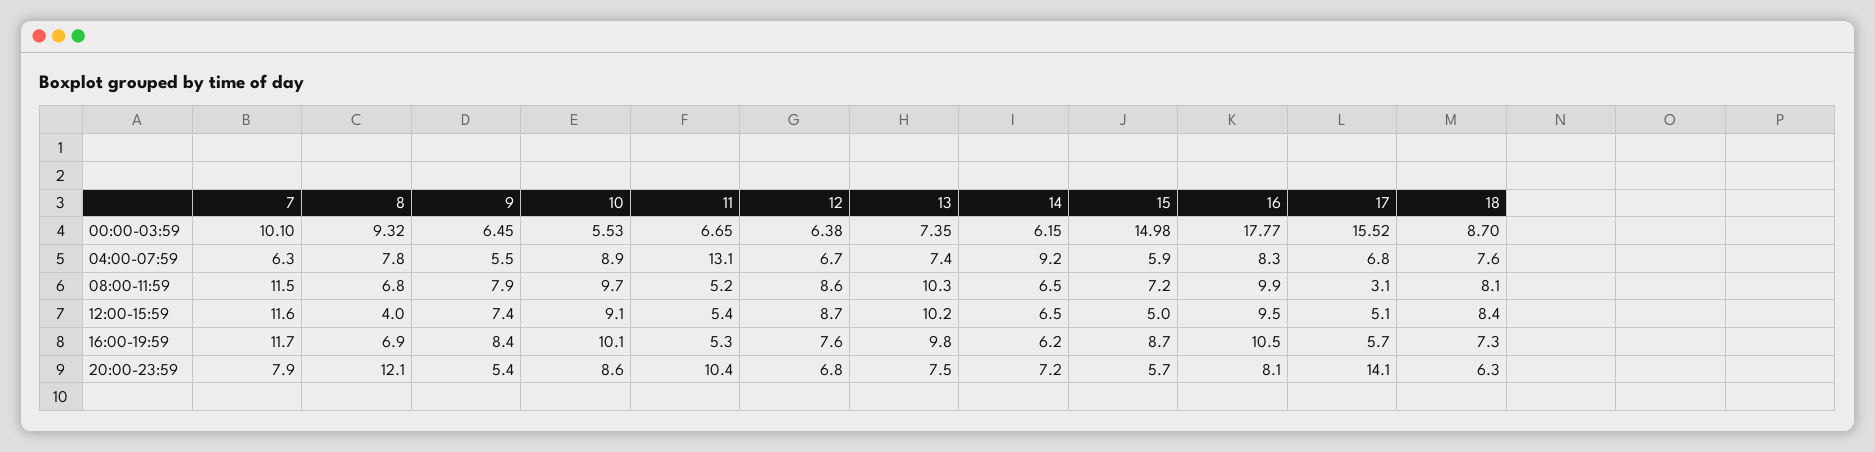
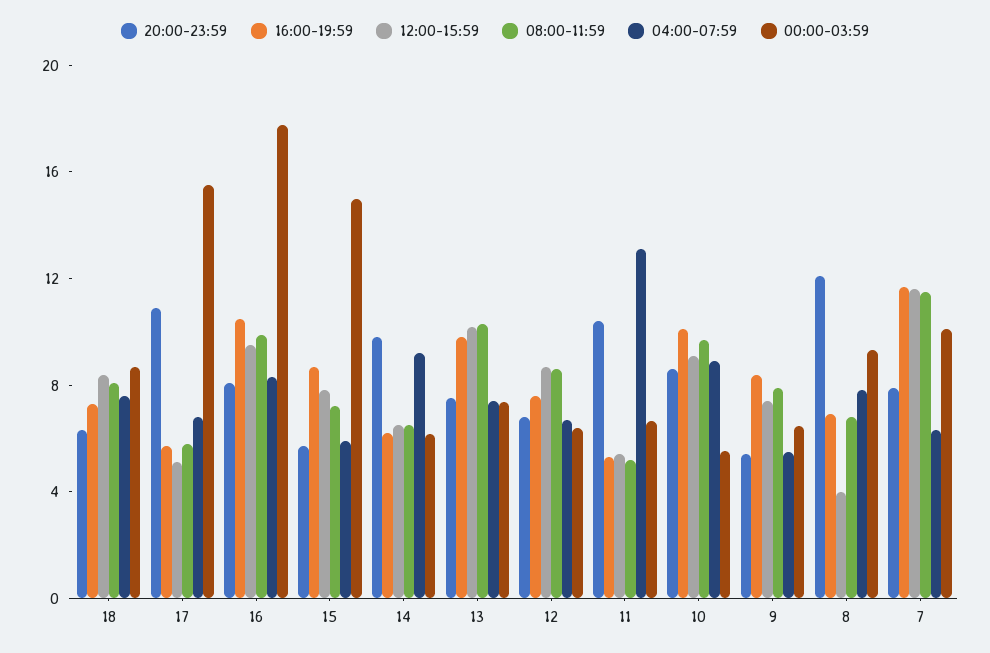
08:00-11:59, 17: 3.1 -> 6
12:00-15:59, 15: 5 -> 8
20:00-23:59, 14: 7.2 -> 10
20:00-23:59, 17: 14.1 -> 11

